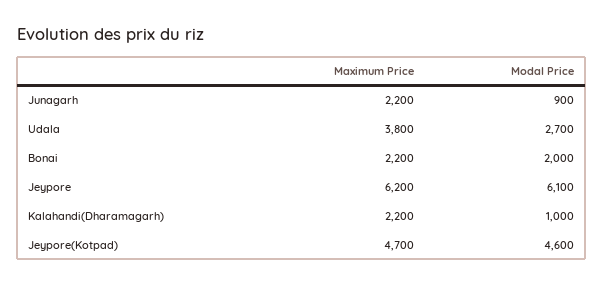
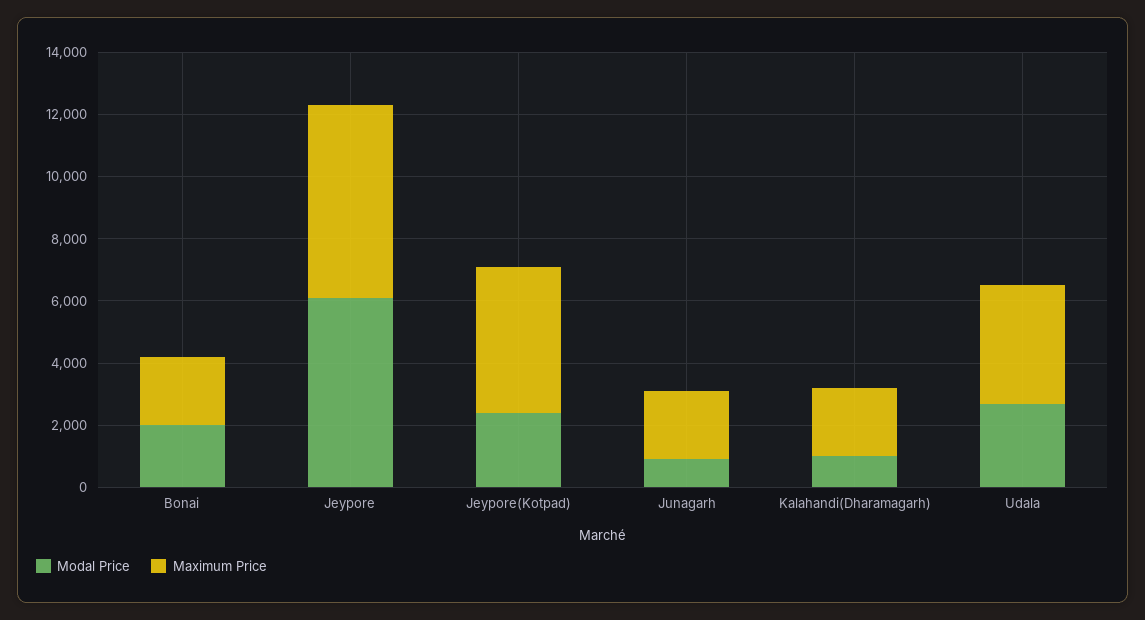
Modal Price, Jeypore(Kotpad): 4600 -> 2500

